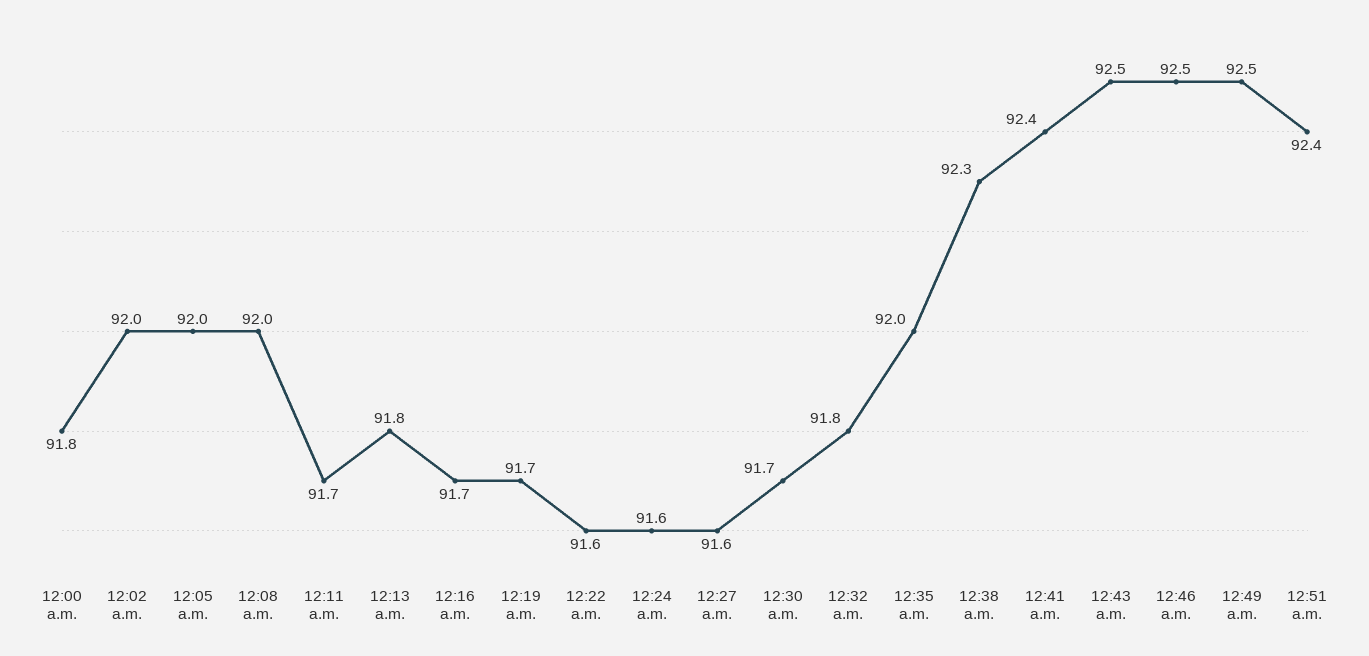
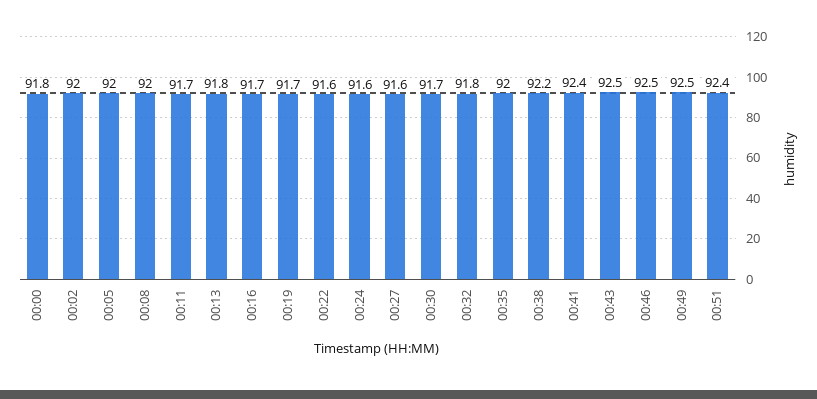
12:38 a.m.: 92.3 -> 92.2

